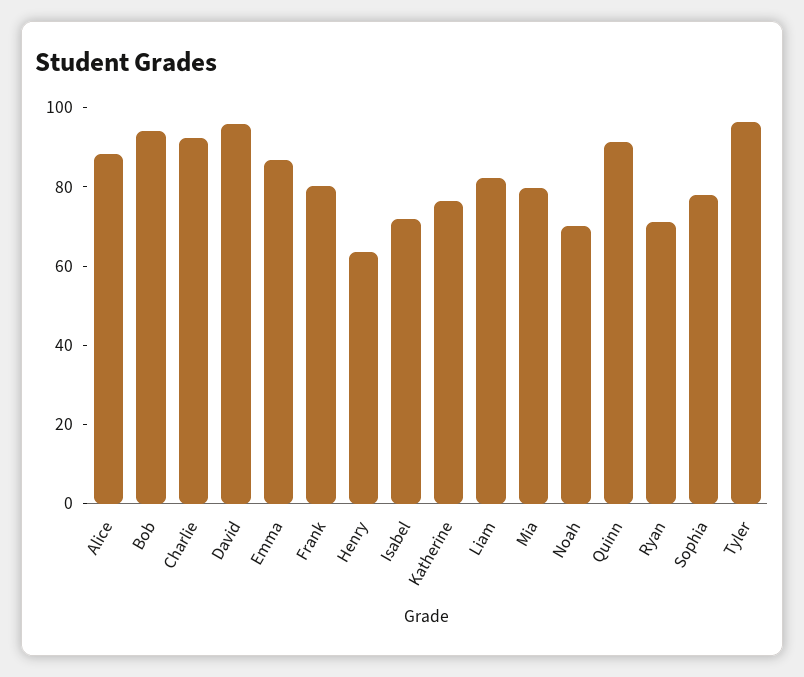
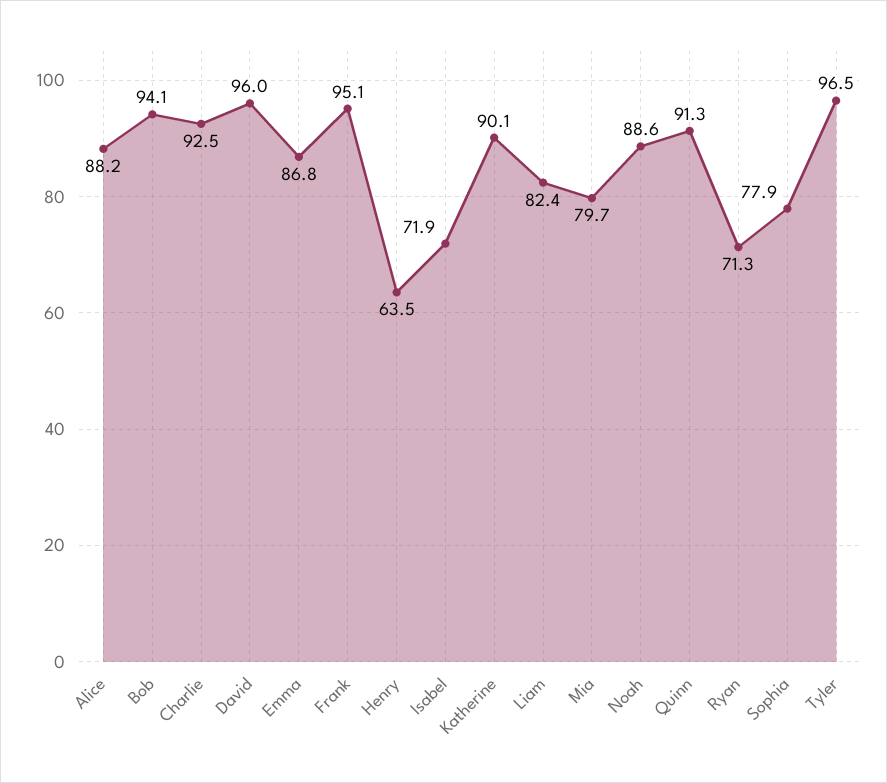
Frank: 80 -> 95.1
Katherine: 75 -> 90.1
Noah: 70 -> 88.6

